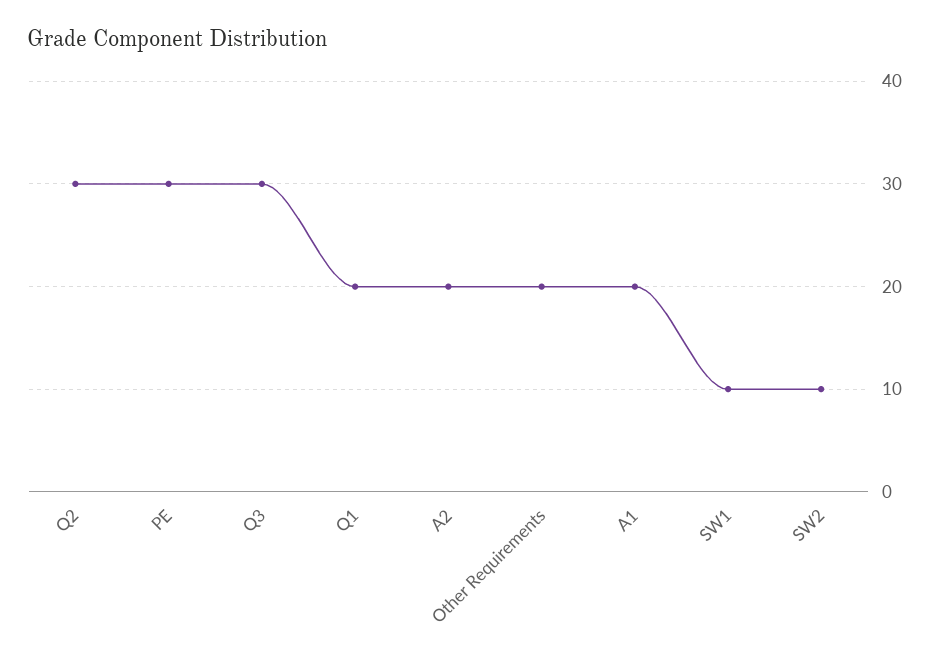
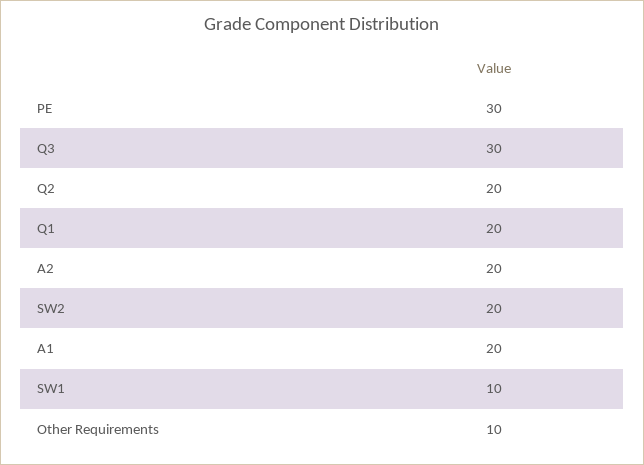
Q2: 30 -> 20
Other Requirements: 20 -> 10
SW2: 10 -> 20

